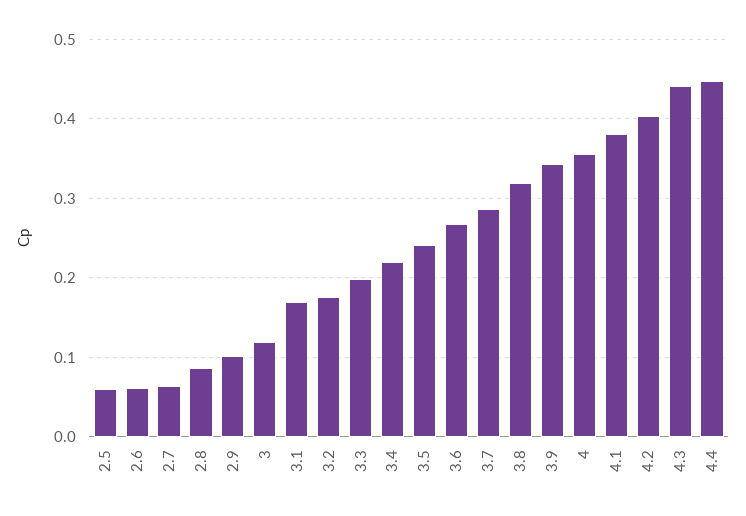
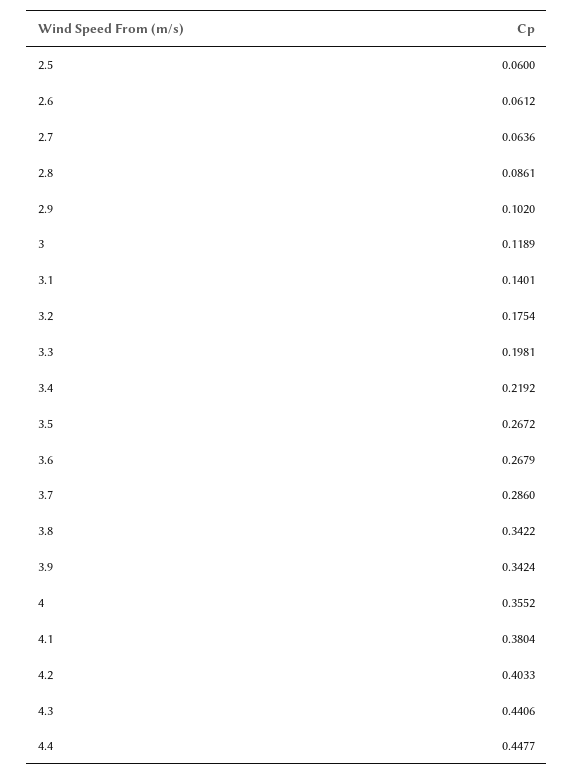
3.1: 0.17 -> 0.1401
3.5: 0.24 -> 0.2672
3.8: 0.32 -> 0.3422

